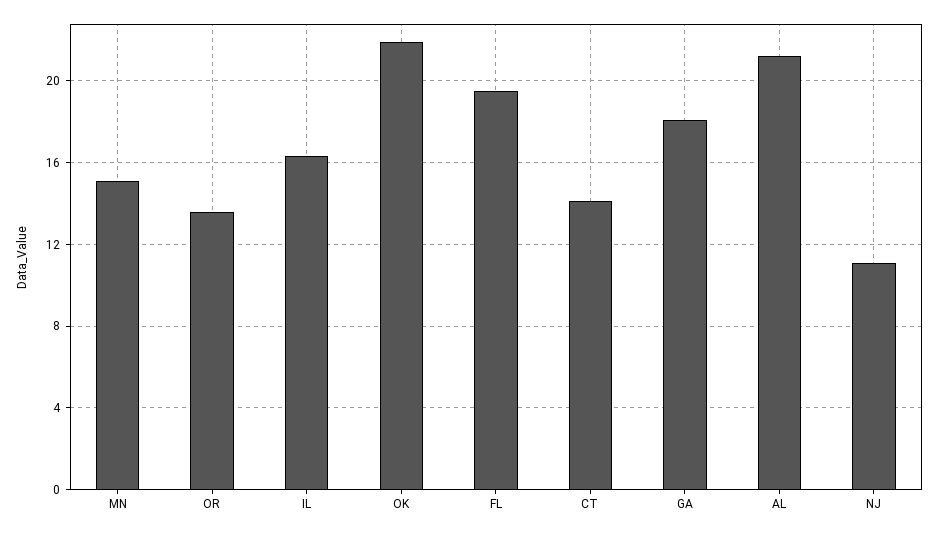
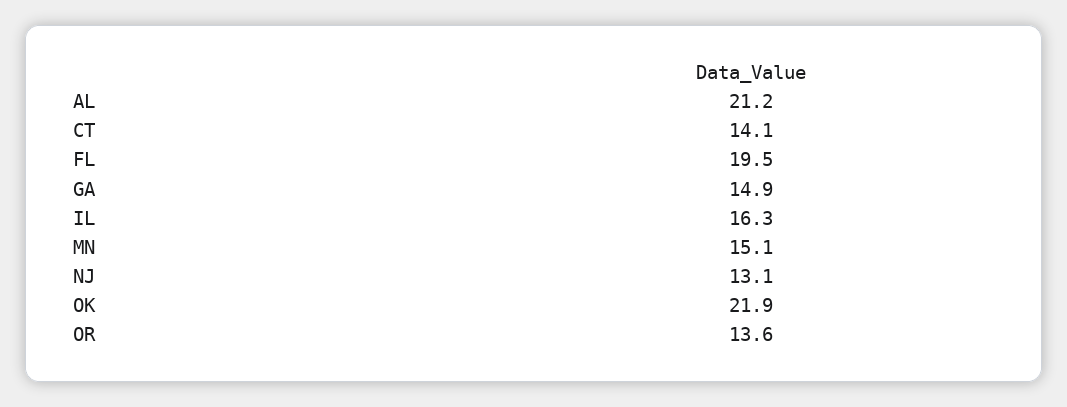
GA: 18 -> 14.9
NJ: 11 -> 13.1

